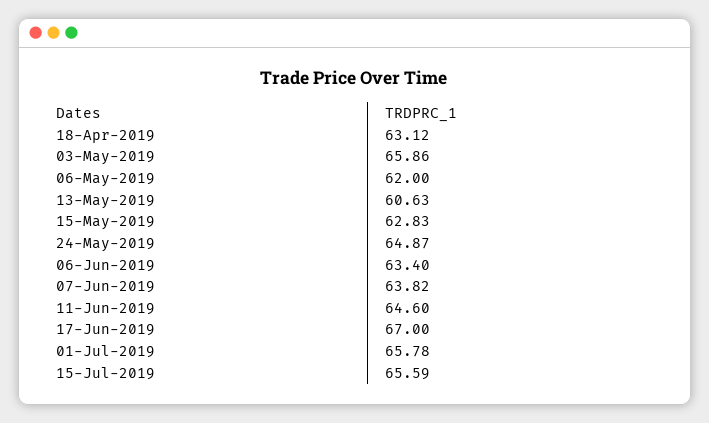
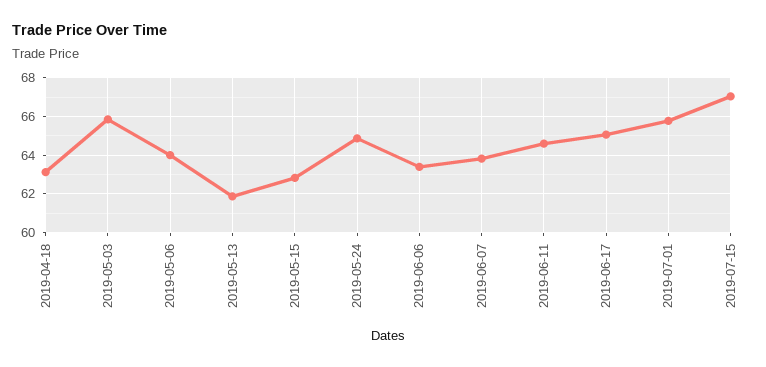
06-May-2019: 62 -> 64
13-May-2019: 60.63 -> 62
17-Jun-2019: 67 -> 65
15-Jul-2019: 65.59 -> 67

